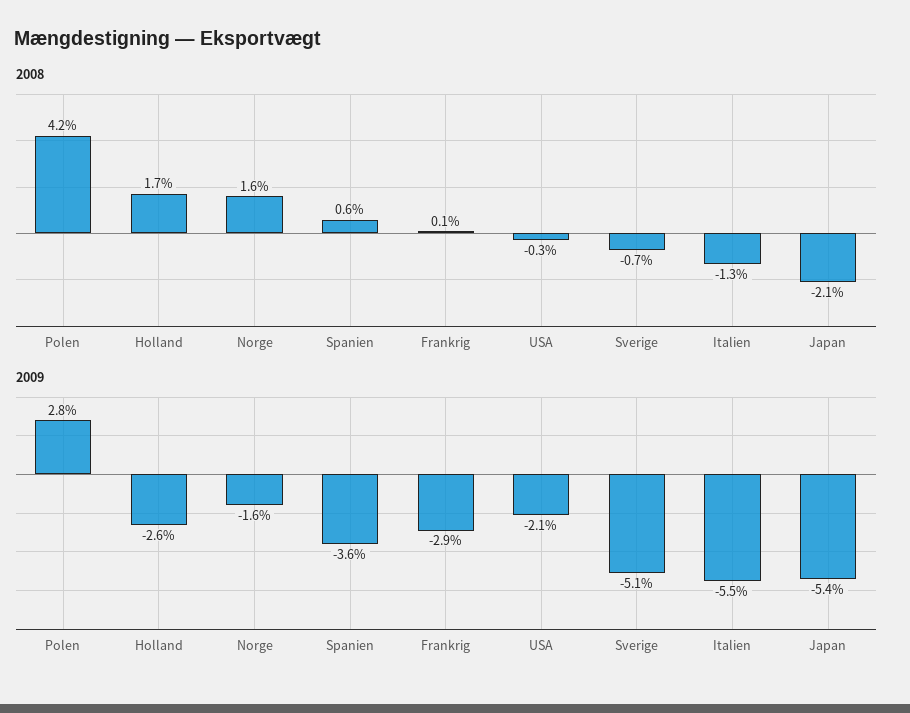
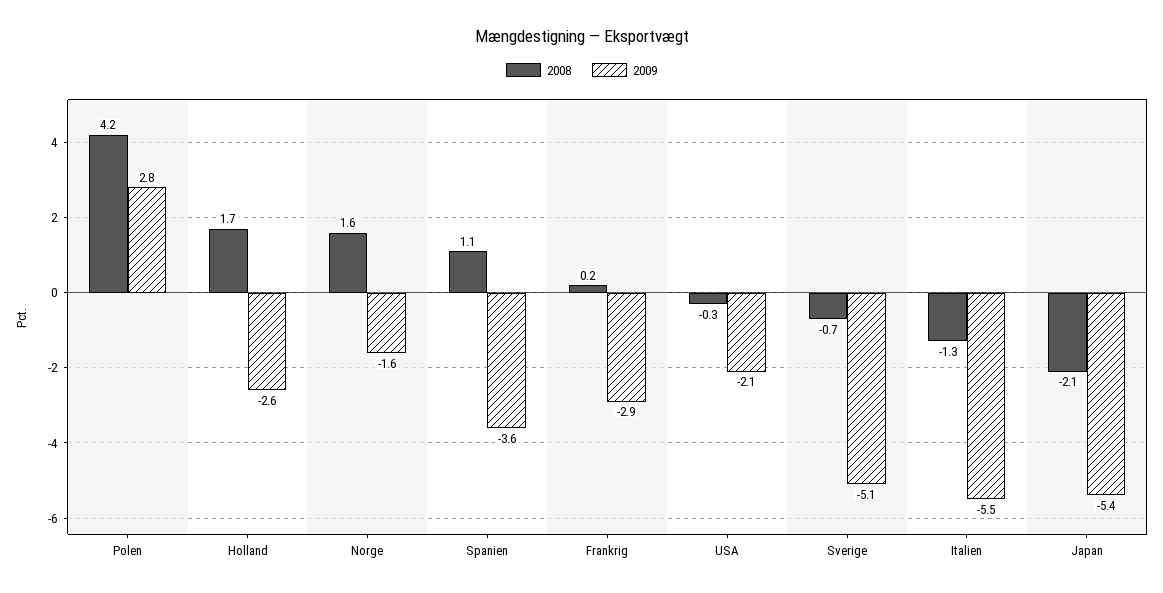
2008, Spanien: 0.6 -> 1.1
2008, Frankrig: 0.1 -> 0.2

